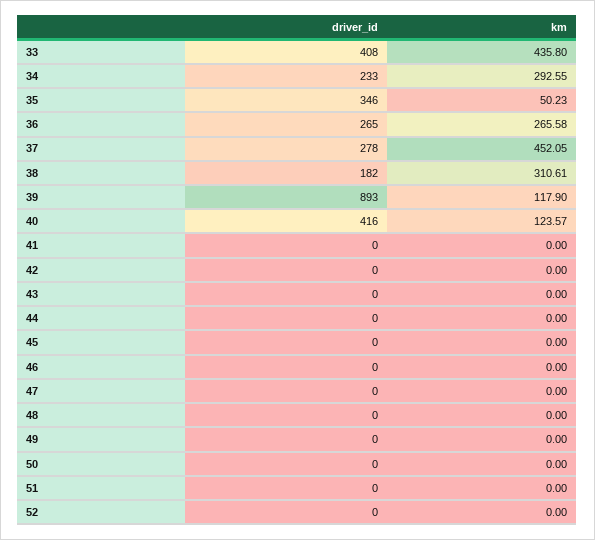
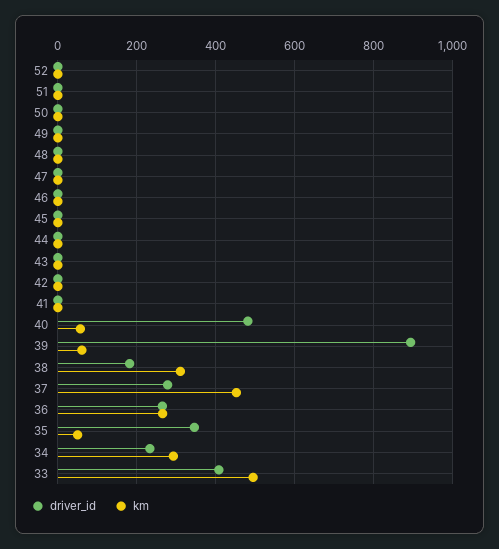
km, 33: 435.8 -> 500
km, 39: 117.9 -> 60
driver_id, 40: 416 -> 480
km, 40: 123.57 -> 60

